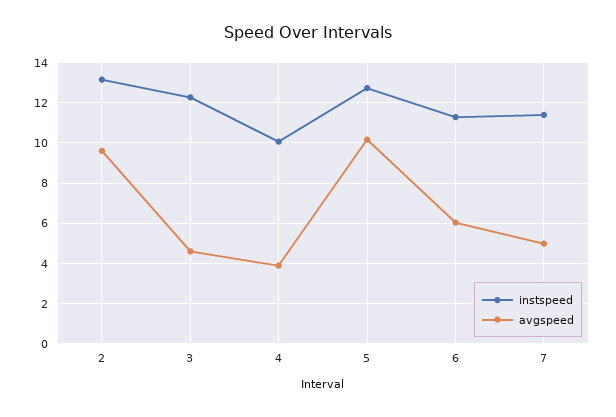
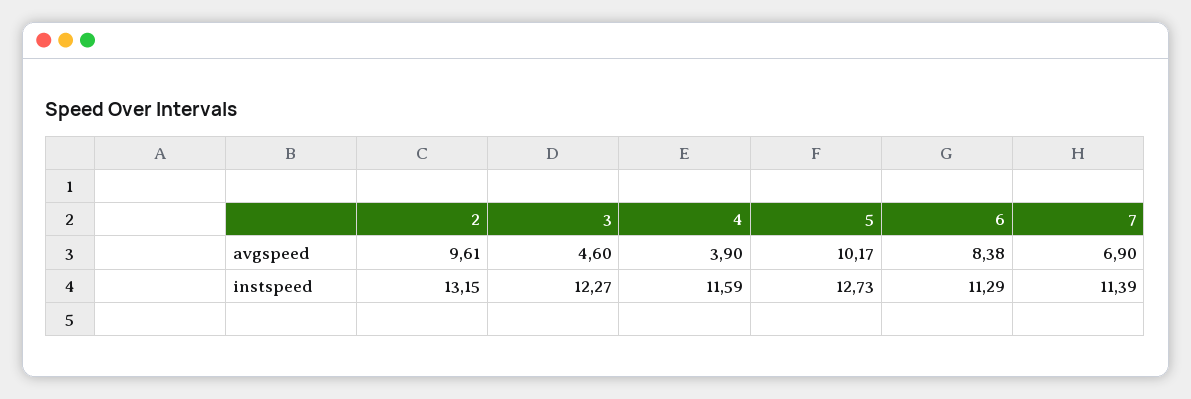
instspeed, 4: 10 -> 11.59
avgspeed, 6: 6 -> 8.38
avgspeed, 7: 5 -> 6.9

